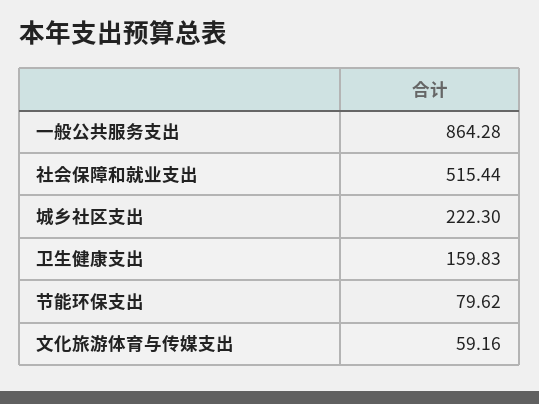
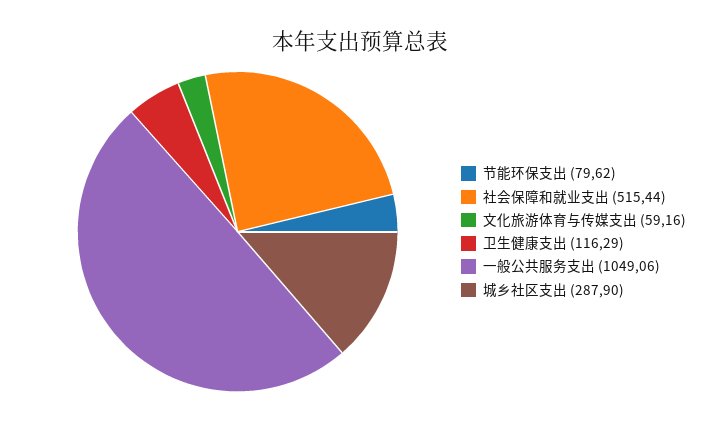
一般公共服务支出: 864.28 -> 1049.06
城乡社区支出: 222.3 -> 287.9
卫生健康支出: 159.83 -> 116.29

